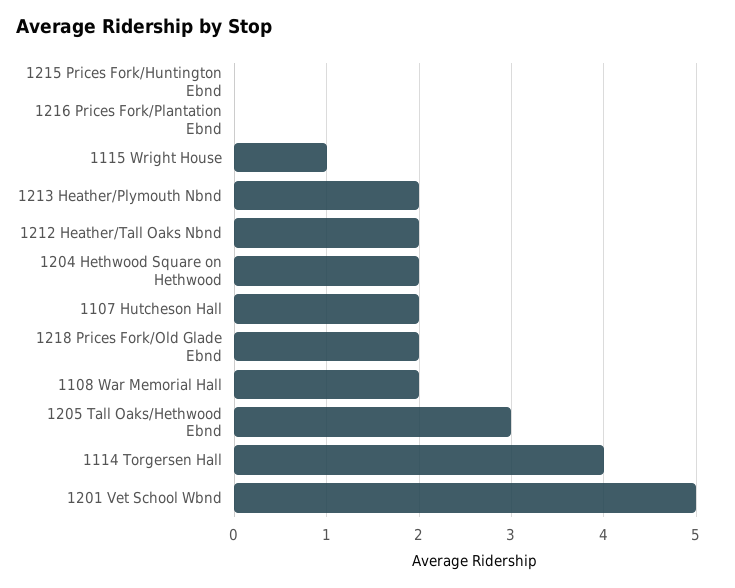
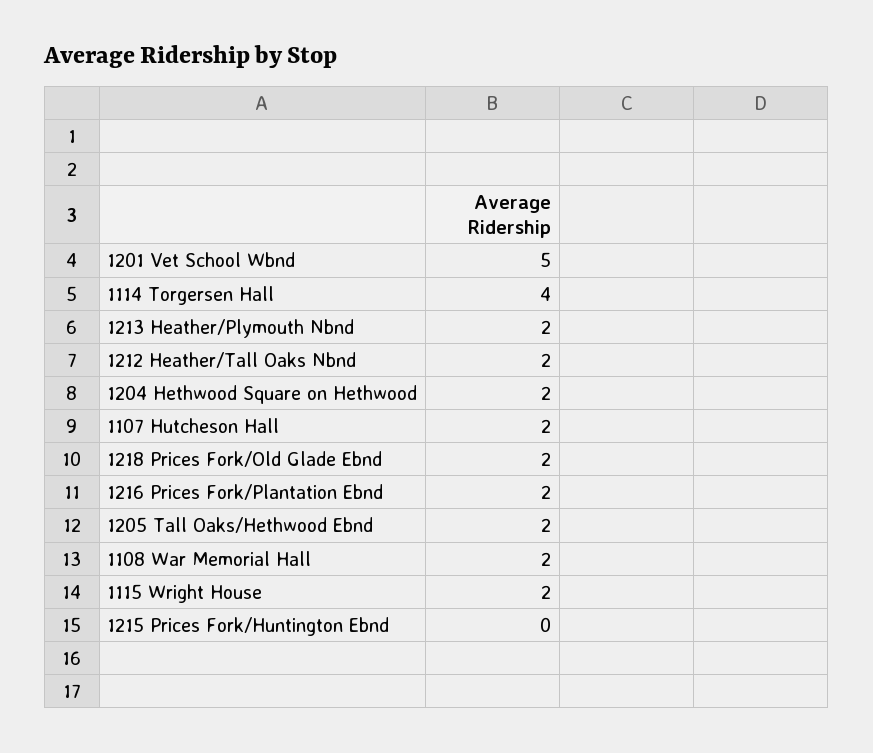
1216 Prices Fork/Plantation Ebnd: 0 -> 2
1115 Wright House: 1 -> 2
1205 Tall Oaks/Hethwood Ebnd: 3 -> 2

